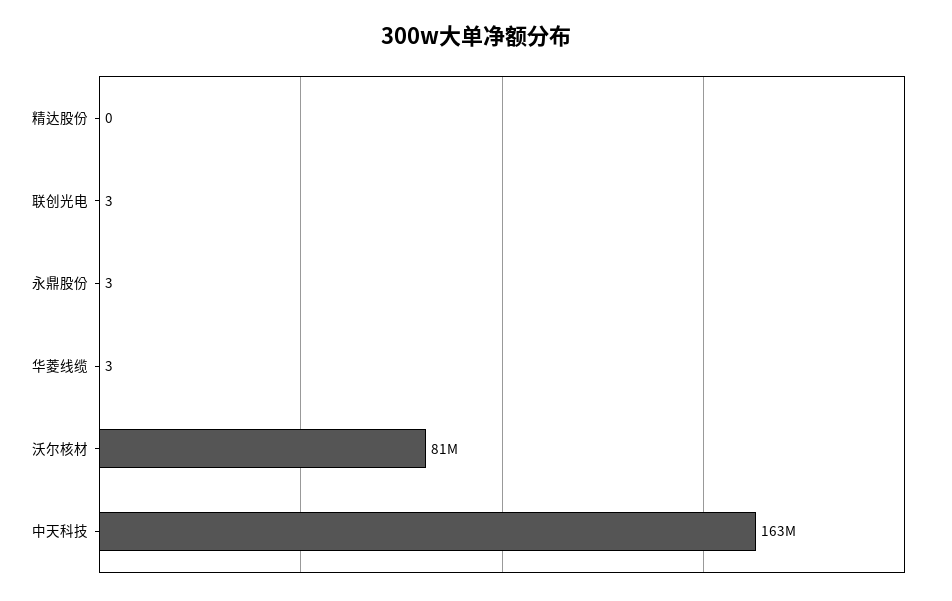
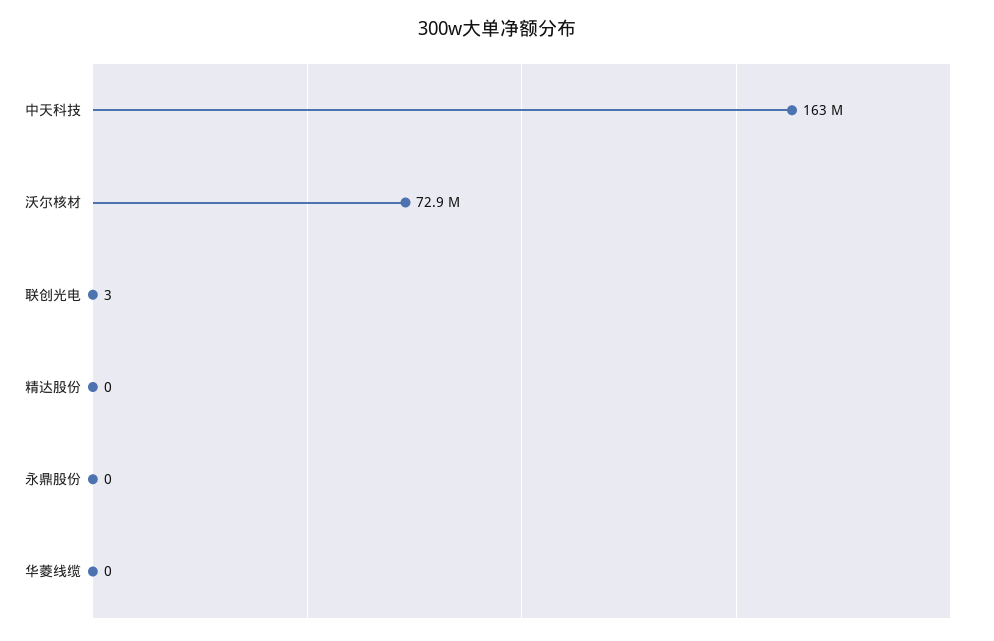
永鼎股份: 3 -> 0
华菱线缆: 3 -> 0
沃尔核材: 81000000 -> 72900000

